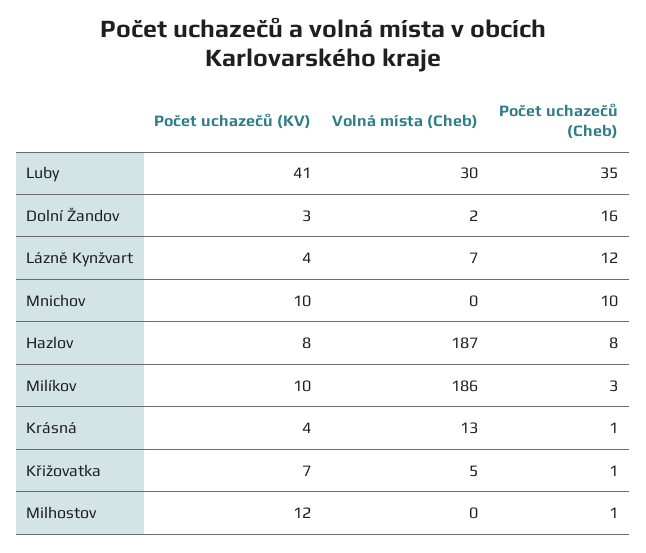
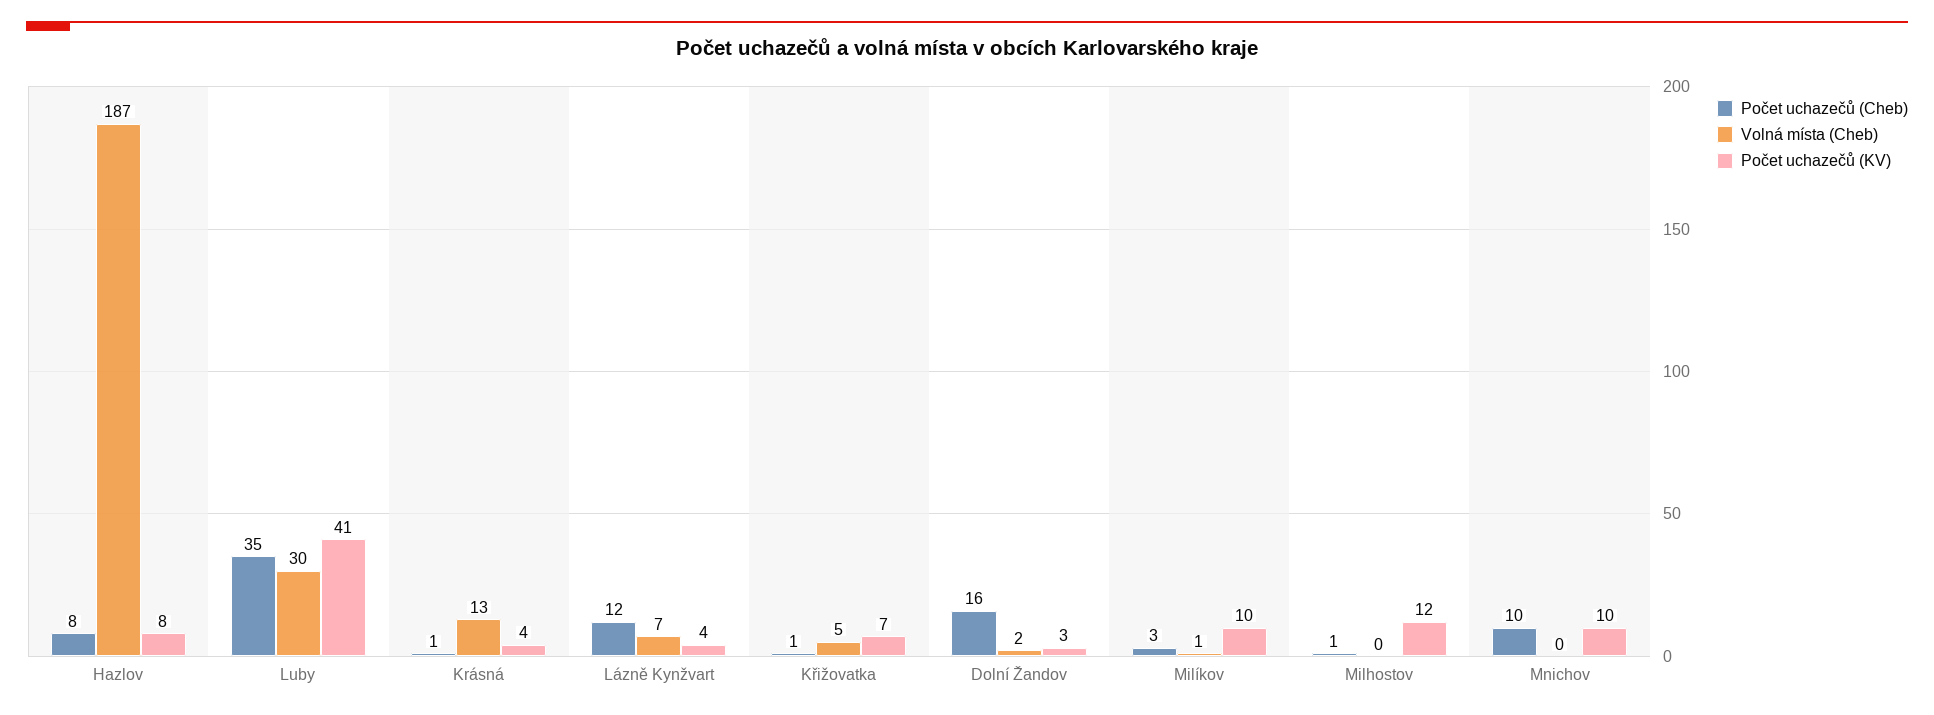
Volná místa (Cheb), Milíkov: 186 -> 1

